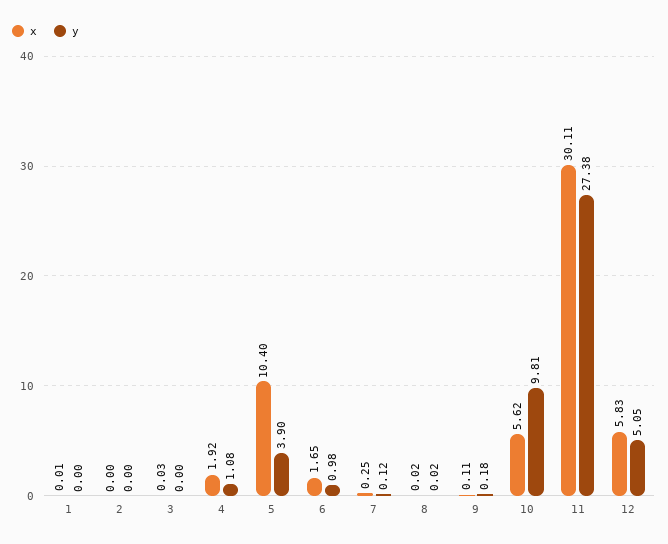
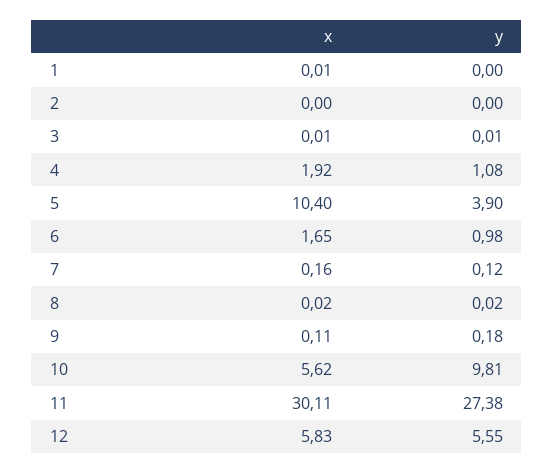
x, 3: 0.03 -> 0.01
y, 3: 0 -> 0.01
x, 7: 0.25 -> 0.16
y, 12: 5.05 -> 5.55

